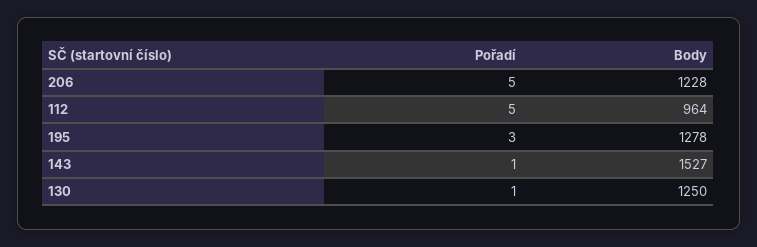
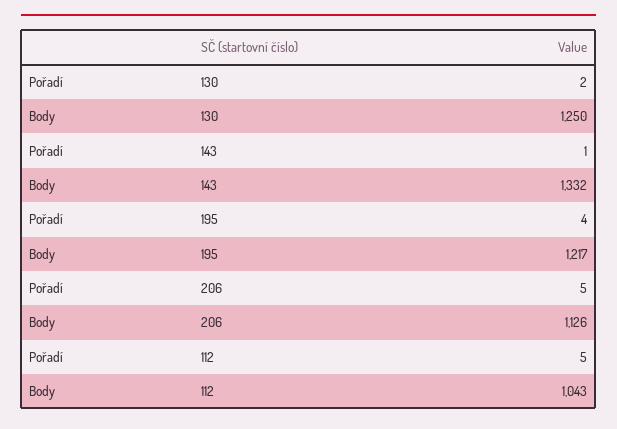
Body, 206: 1228 -> 1126
Body, 112: 964 -> 1043
Pořadí, 195: 3 -> 4
Body, 195: 1278 -> 1217
Body, 143: 1527 -> 1332
Pořadí, 130: 1 -> 2

